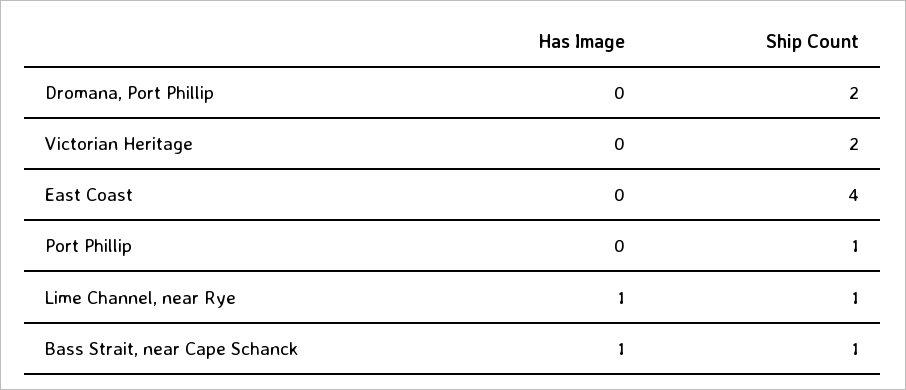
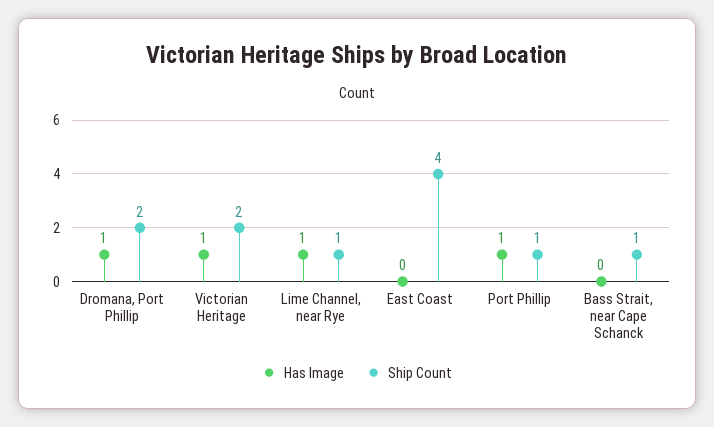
Has Image, Dromana, Port Phillip: 0 -> 1
Has Image, Victorian Heritage: 0 -> 1
Has Image, Port Phillip: 0 -> 1
Has Image, Bass Strait, near Cape Schanck: 1 -> 0

